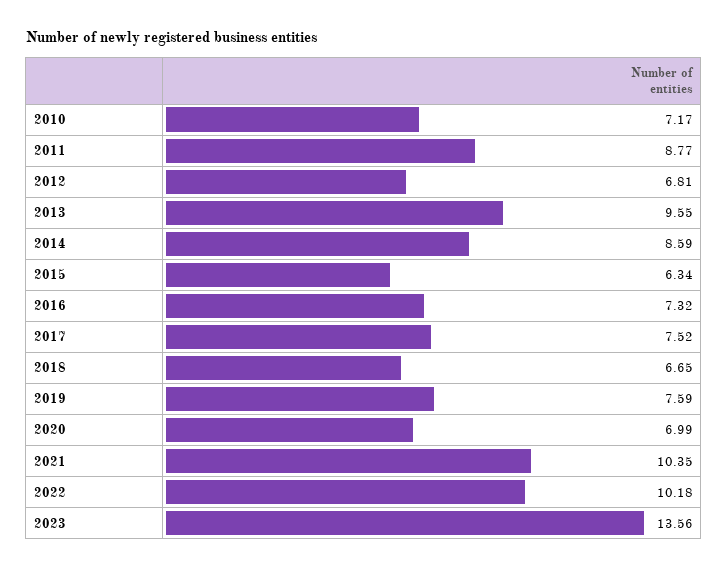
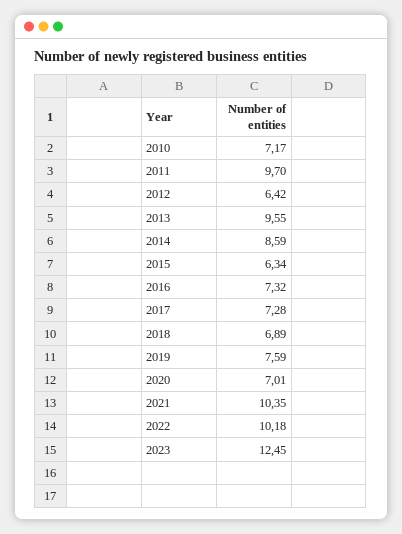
2011: 8.77 -> 9.7
2012: 6.81 -> 6.42
2017: 7.52 -> 7.28
2018: 6.65 -> 6.89
2020: 6.99 -> 7.01
2023: 13.56 -> 12.45

